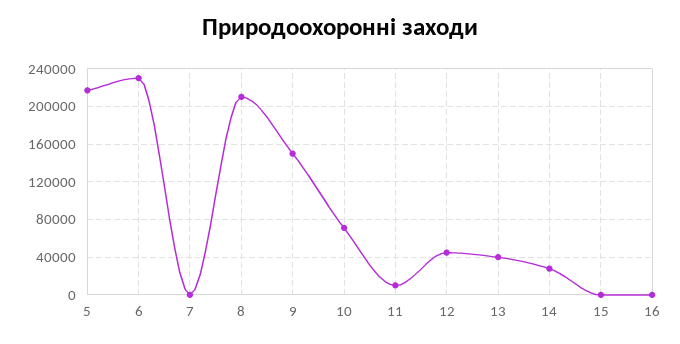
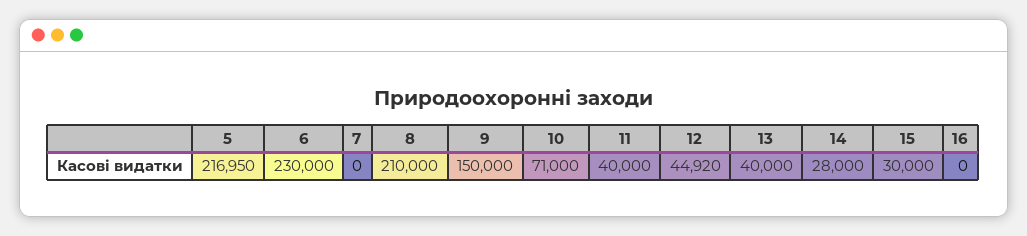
11: 10000 -> 40000
15: 0 -> 30000

